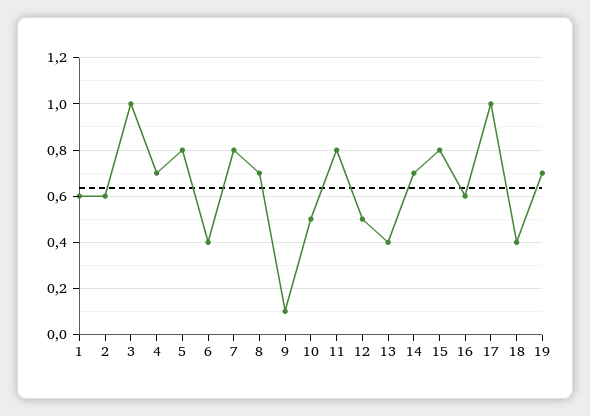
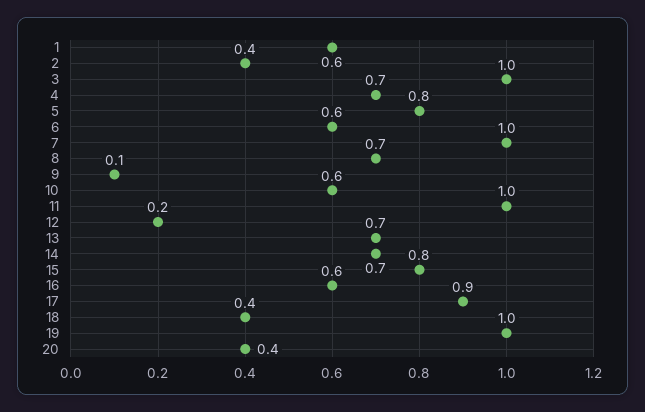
2: 0.6 -> 0.4
6: 0.4 -> 0.6
7: 0.8 -> 1
10: 0.5 -> 0.6
11: 0.8 -> 1
12: 0.5 -> 0.2
13: 0.4 -> 0.7
17: 1 -> 0.9
19: 0.7 -> 1
20: none -> 0.4

